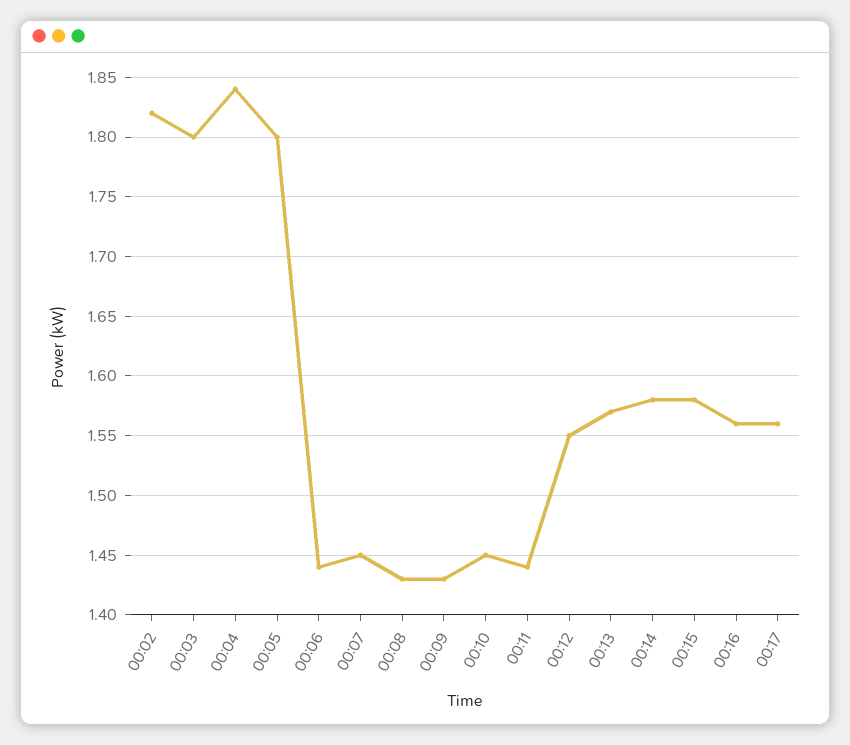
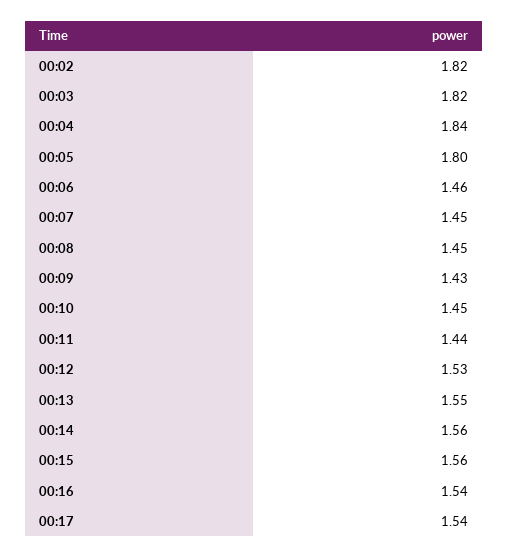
00:03: 1.8 -> 1.82
00:06: 1.44 -> 1.46
00:08: 1.43 -> 1.45
00:12: 1.55 -> 1.53
00:13: 1.57 -> 1.55
00:14: 1.58 -> 1.56
00:15: 1.58 -> 1.56
00:16: 1.56 -> 1.54
00:17: 1.56 -> 1.54

